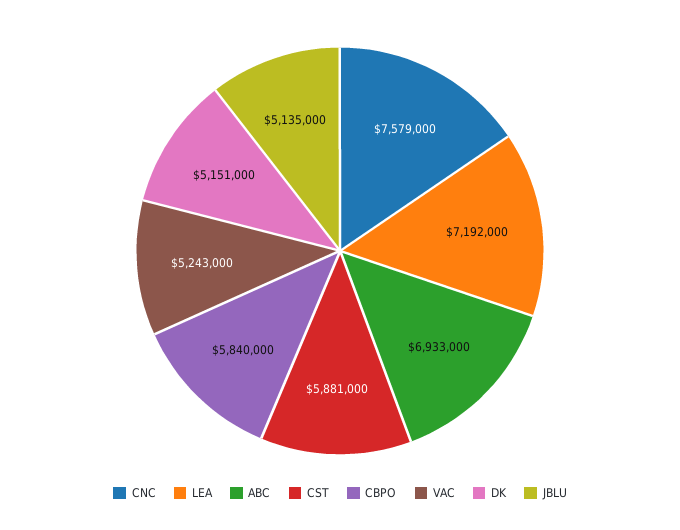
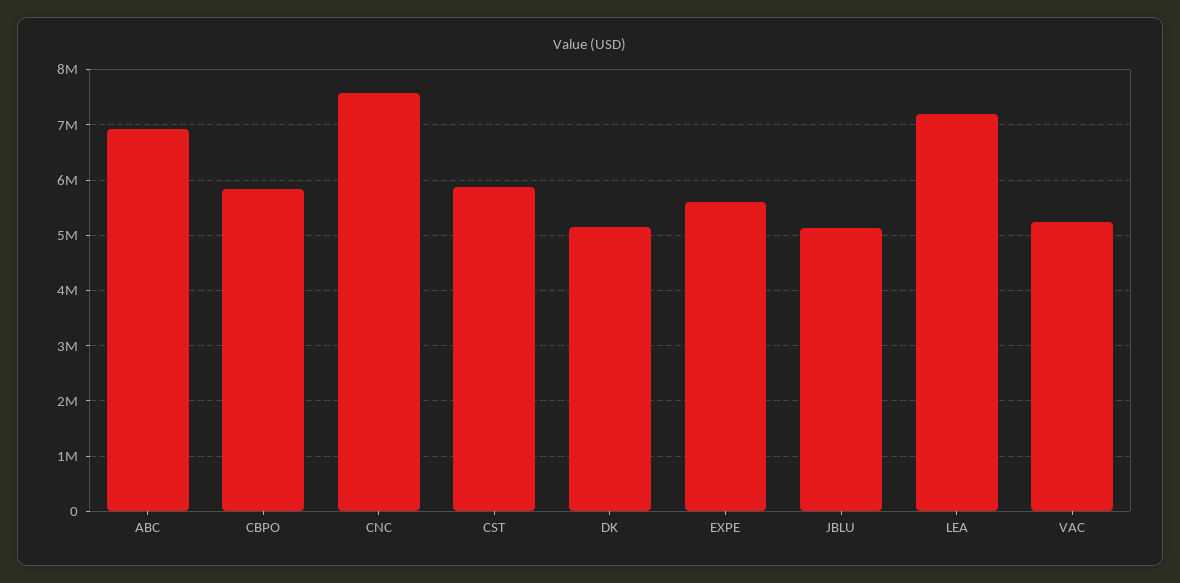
EXPE: none -> 5600000

